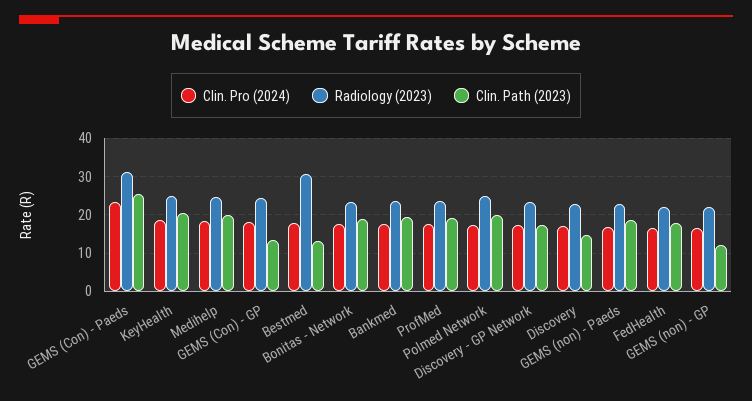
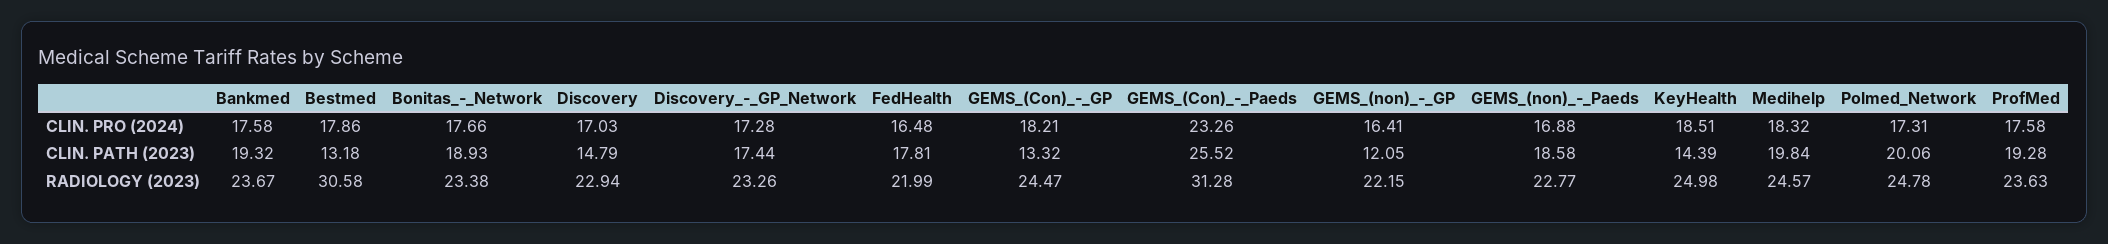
Clin. Path (2023), KeyHealth: 20 -> 14.39

